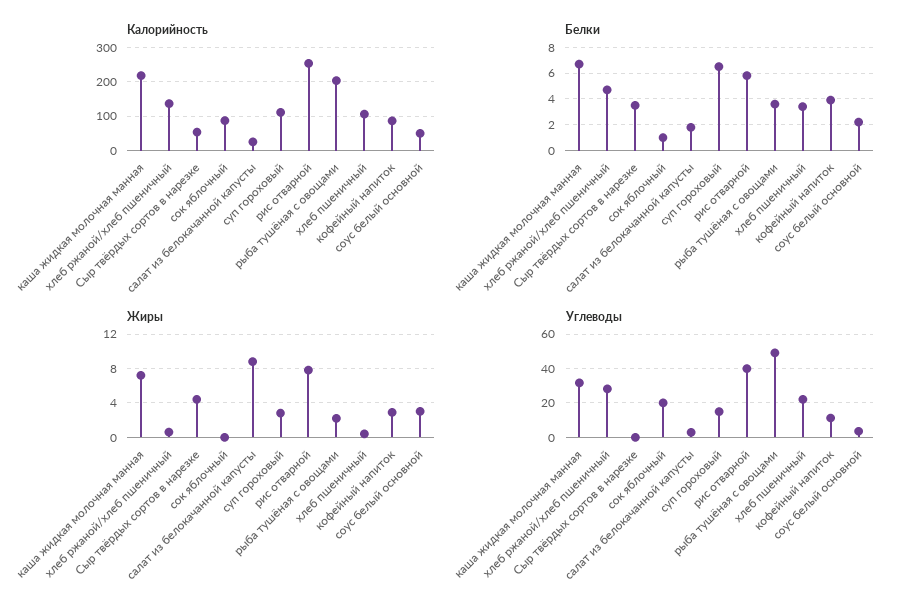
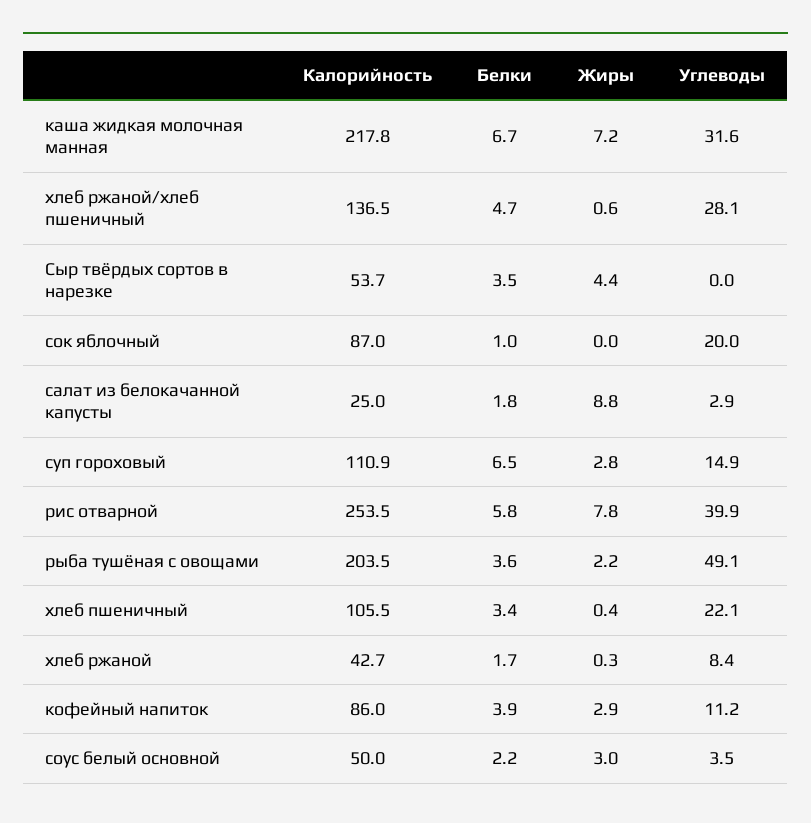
Калорийность, хлеб ржаной: none -> 42.7
Белки, хлеб ржаной: none -> 1.7
Жиры, хлеб ржаной: none -> 0.3
Углеводы, хлеб ржаной: none -> 8.4

